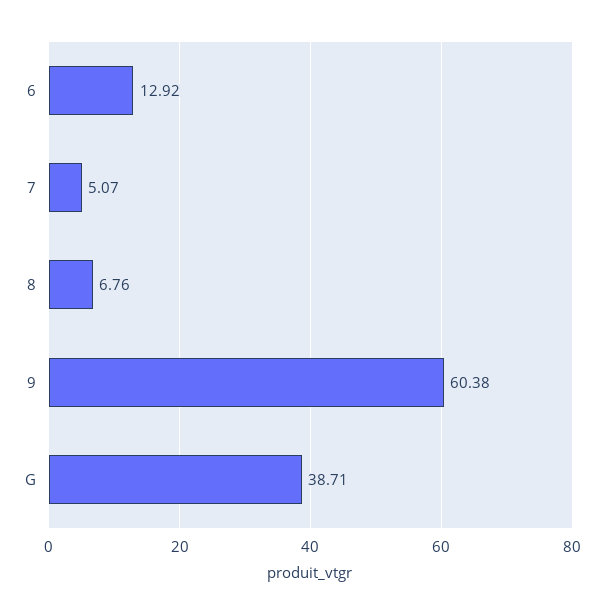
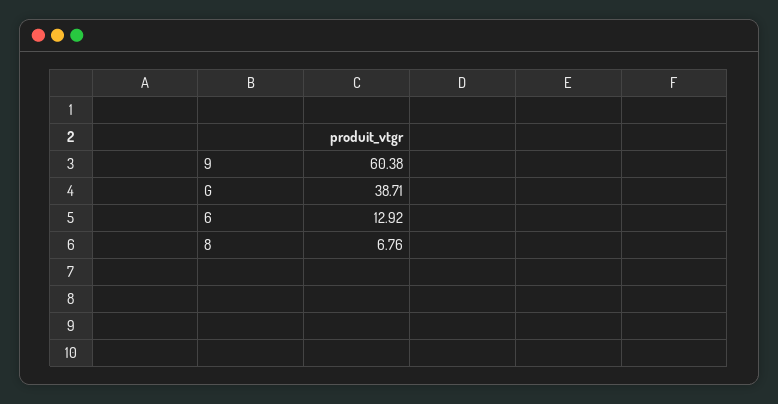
7: 5.07 -> none

